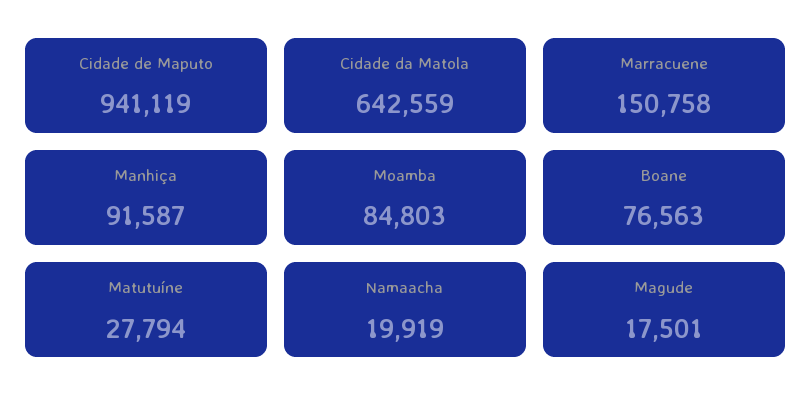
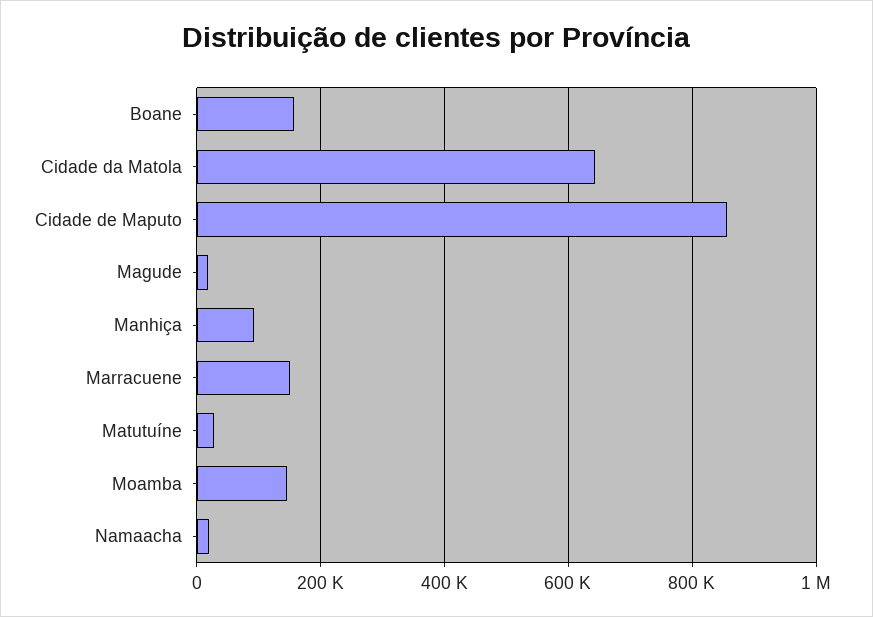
Cidade de Maputo: 941119 -> 860000
Moamba: 84803 -> 140000
Boane: 76563 -> 160000

